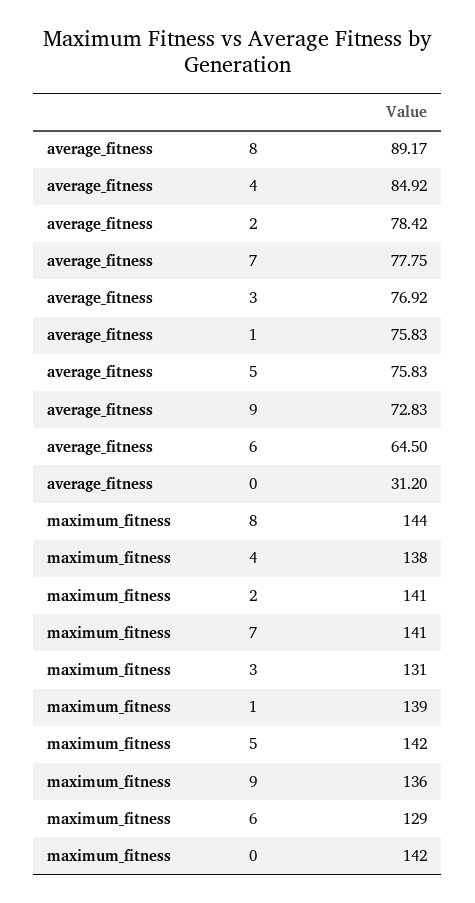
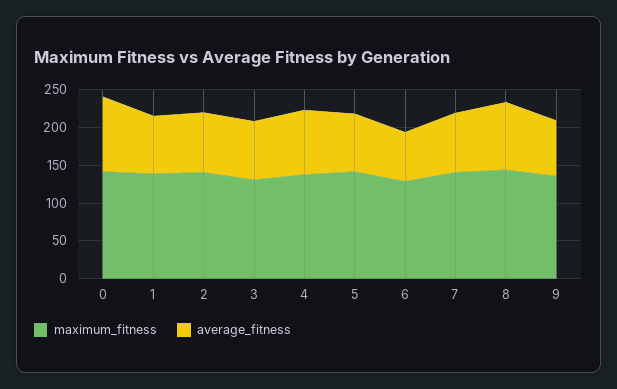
average_fitness, 0: 31.2 -> 100

